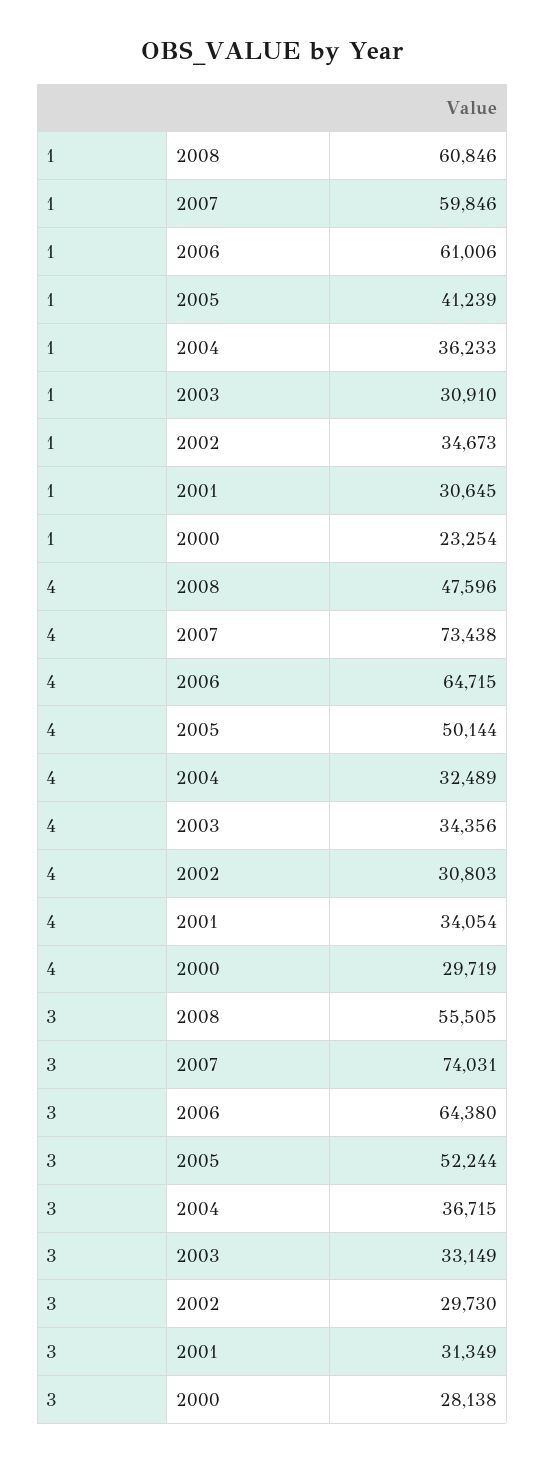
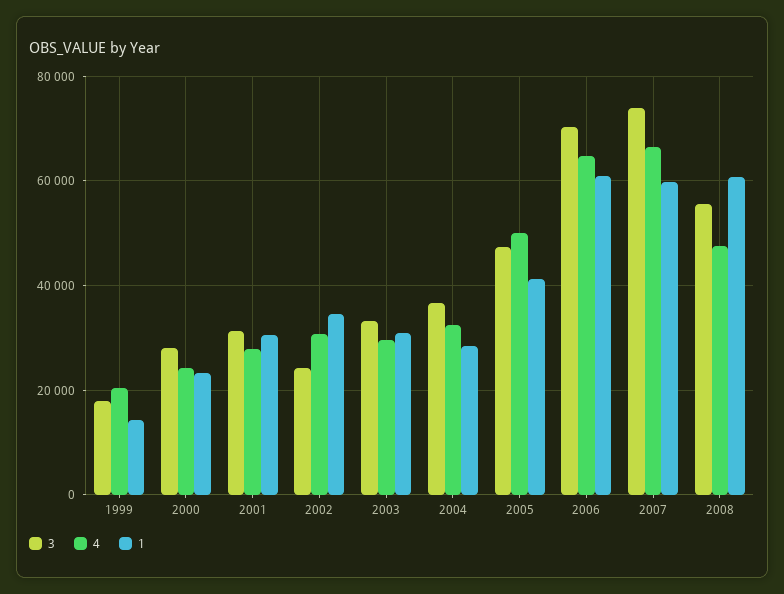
1, 2004: 36233 -> 28000
4, 2007: 73438 -> 66000
4, 2003: 34356 -> 30000
4, 2001: 34054 -> 28000
4, 2000: 29719 -> 24000
3, 2006: 64380 -> 70000
3, 2005: 52244 -> 48000
3, 2002: 29730 -> 24000
3, 1999: none -> 18000
4, 1999: none -> 20000
1, 1999: none -> 14000

